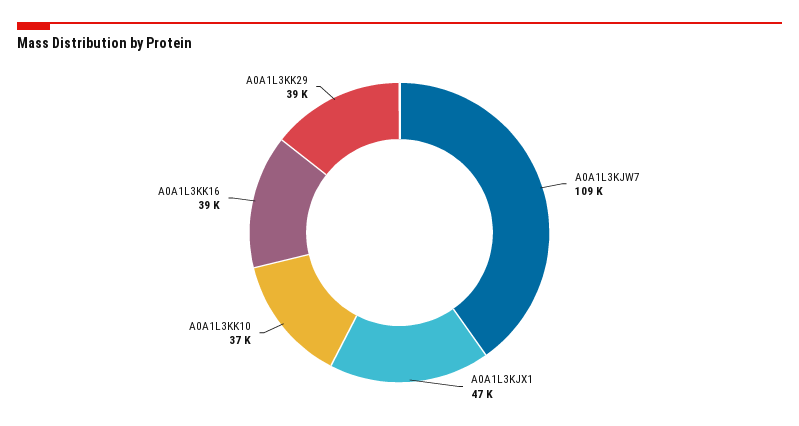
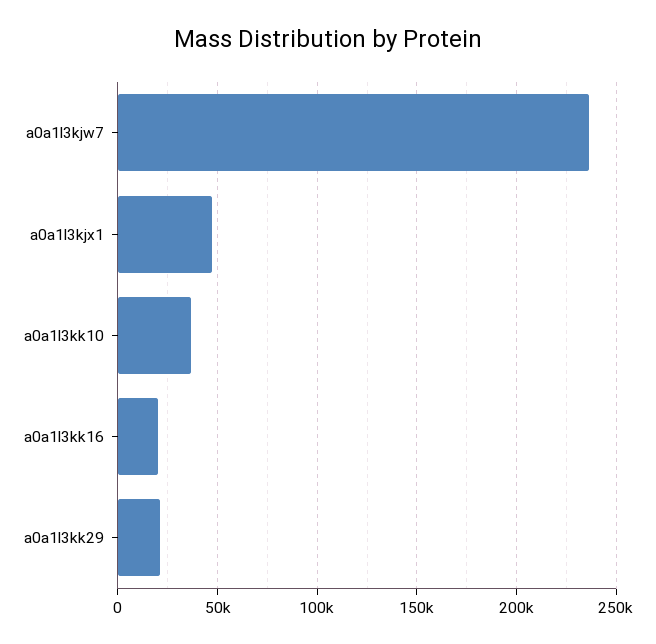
A0A1L3KJW7: 109000 -> 235000
A0A1L3KK16: 39000 -> 20000
A0A1L3KK29: 39000 -> 20000

